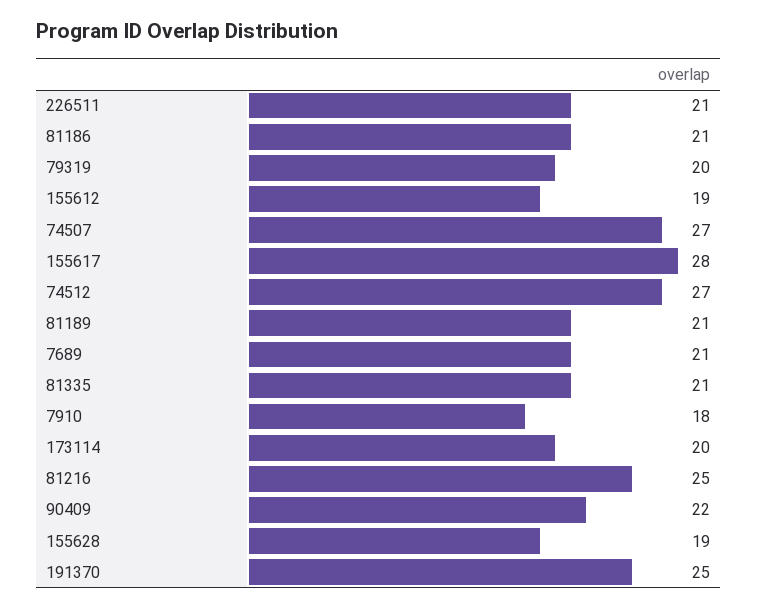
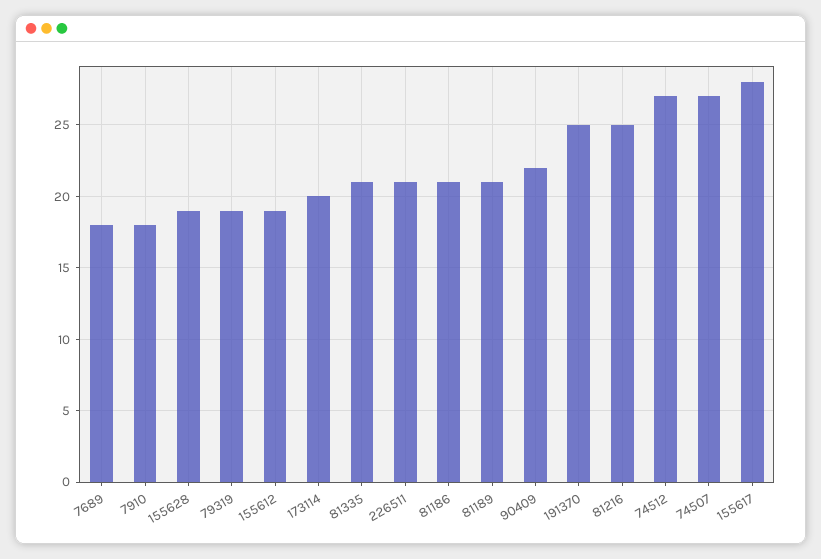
79319: 20 -> 19
7689: 21 -> 18

